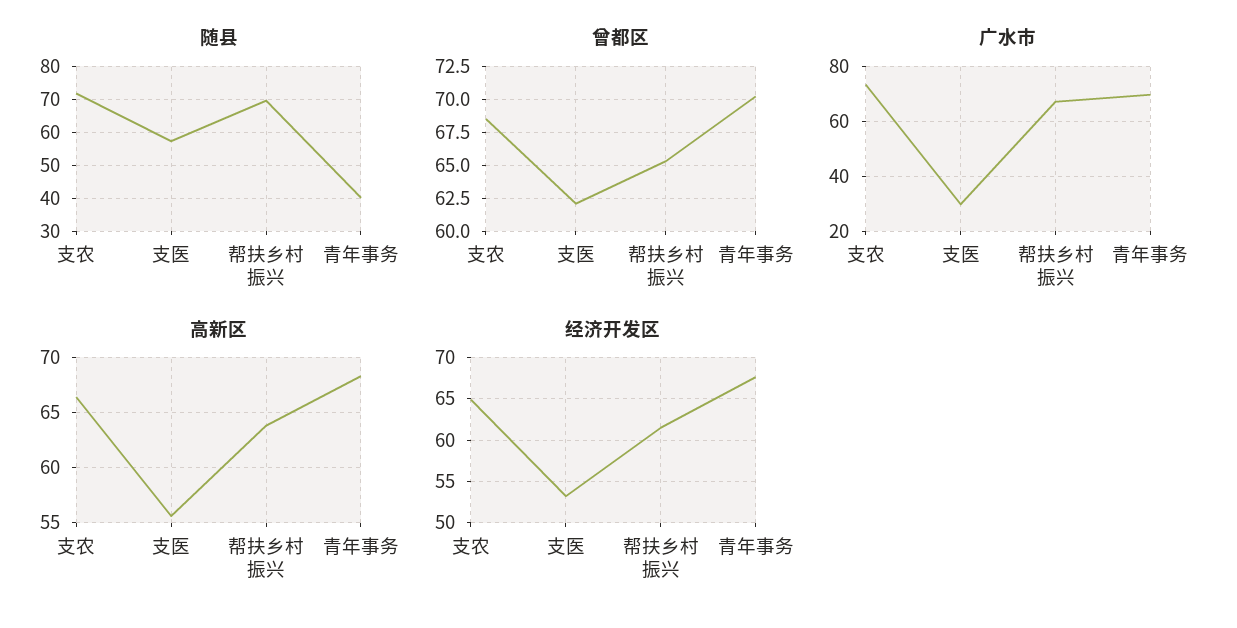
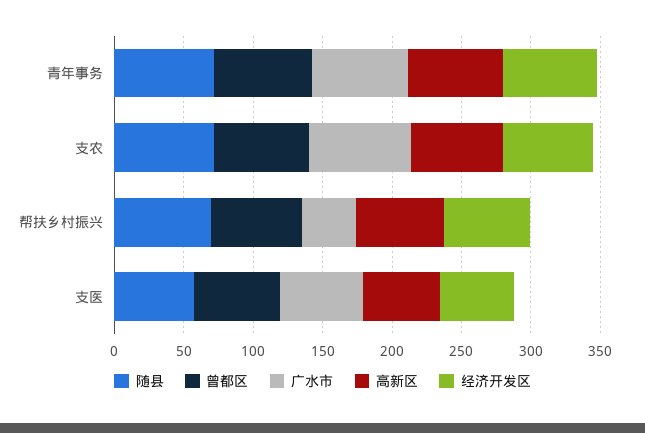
随县, 青年事务: 40 -> 70
广水市, 支医: 30 -> 60
广水市, 帮扶乡村振兴: 67.5 -> 40

